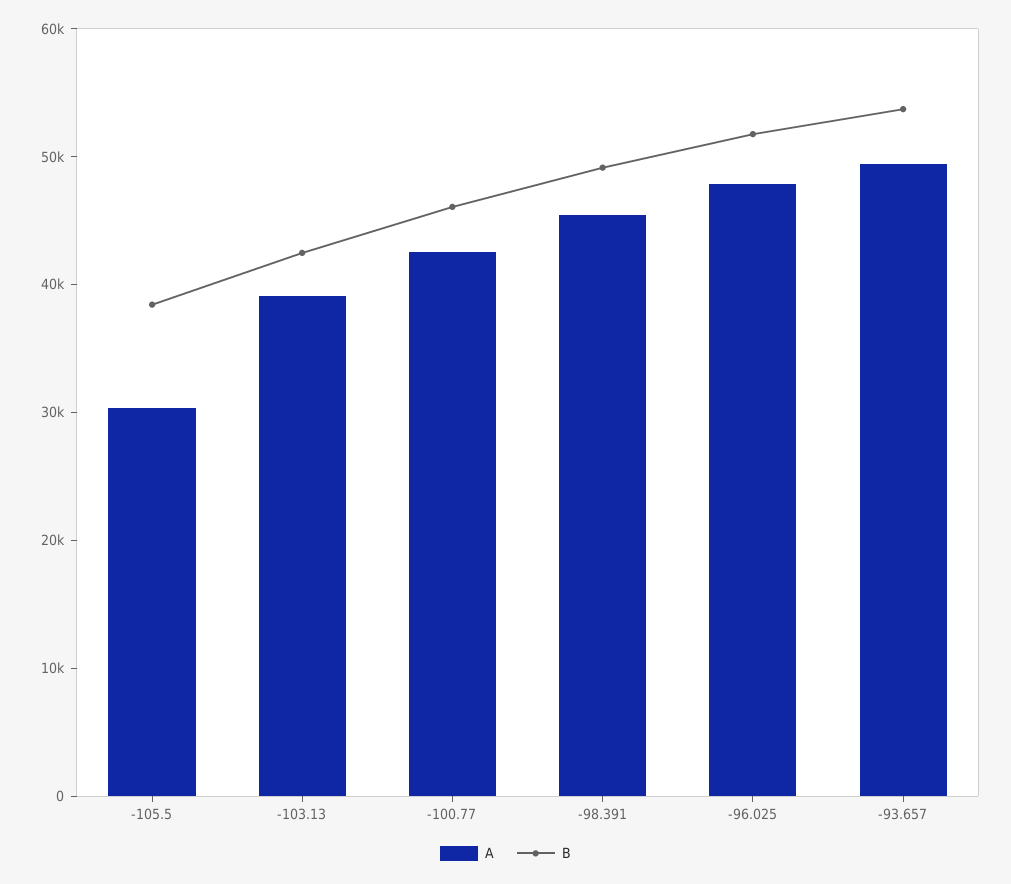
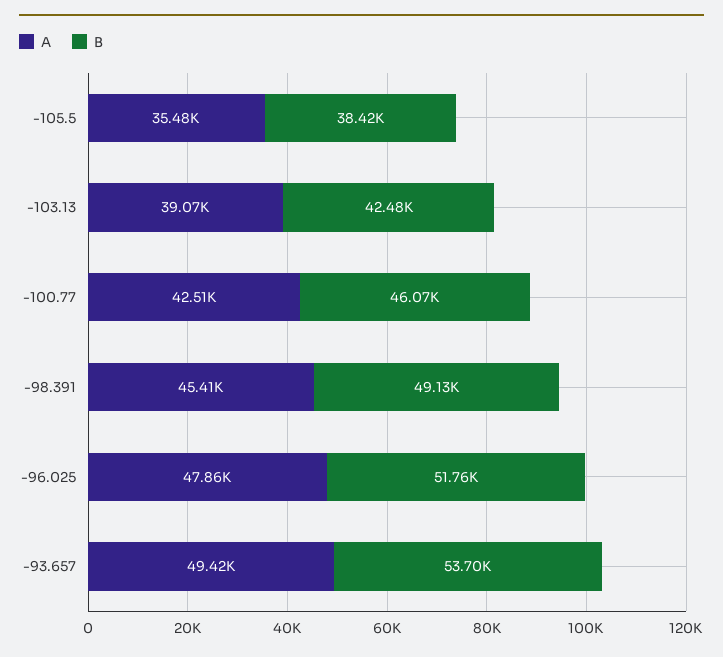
A, -105.5: 30000 -> 35480

